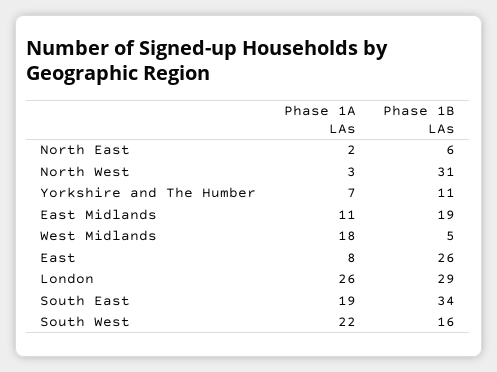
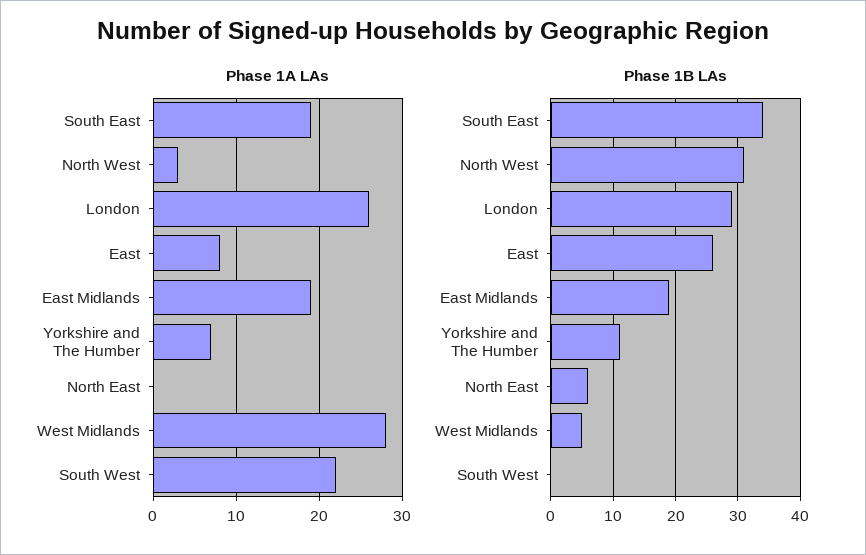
Phase 1A LAs, North East: 2 -> 0
Phase 1A LAs, East Midlands: 11 -> 19
Phase 1A LAs, West Midlands: 18 -> 28
Phase 1B LAs, South West: 16 -> 0

